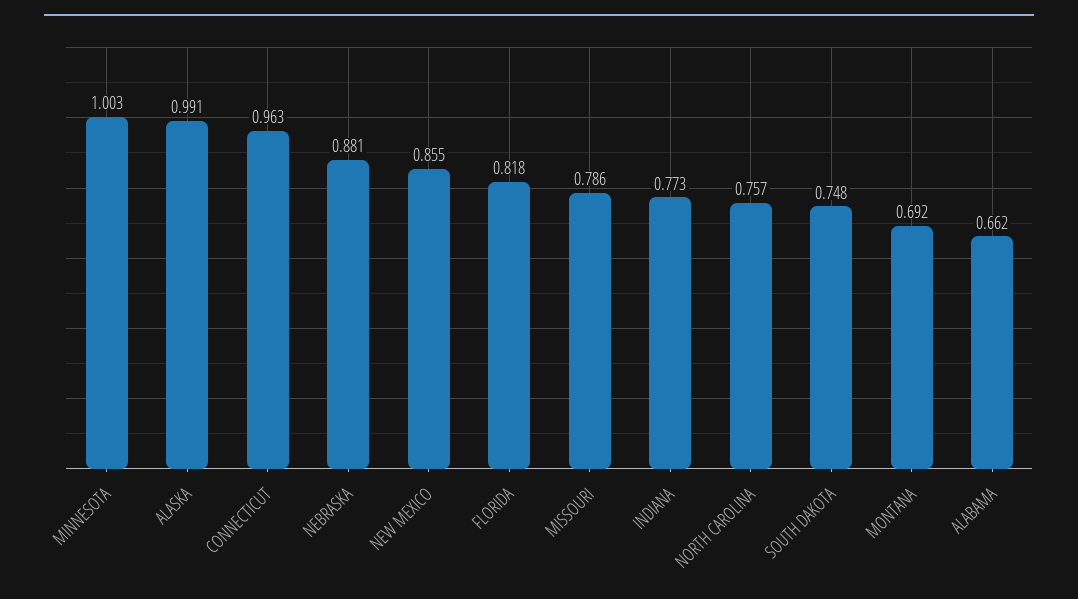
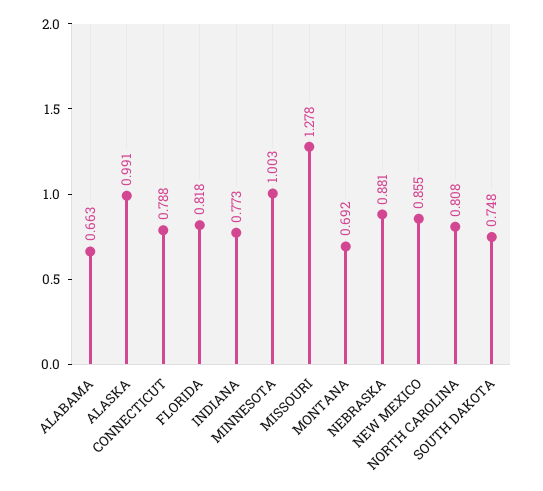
CONNECTICUT: 0.963 -> 0.788
MISSOURI: 0.786 -> 1.278
NORTH CAROLINA: 0.757 -> 0.808
ALABAMA: 0.662 -> 0.663

